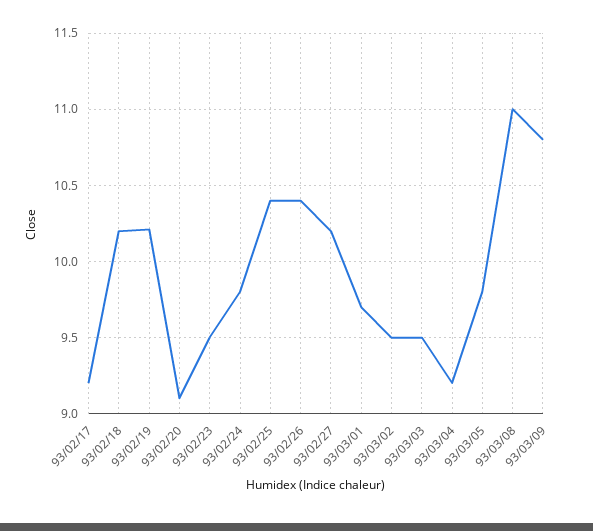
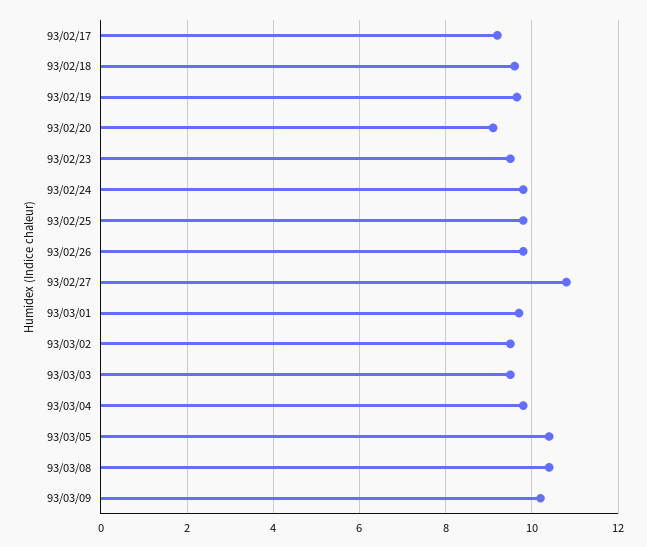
93/02/18: 10.2 -> 9.6
93/02/19: 10.2 -> 9.6
93/02/25: 10.4 -> 9.8
93/02/26: 10.4 -> 9.8
93/02/27: 10.2 -> 10.8
93/03/04: 9.2 -> 9.8
93/03/05: 9.8 -> 10.4
93/03/08: 11 -> 10.4
93/03/09: 10.8 -> 10.2

